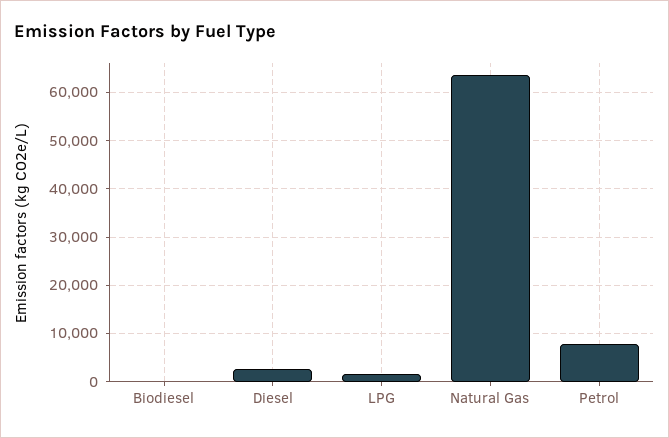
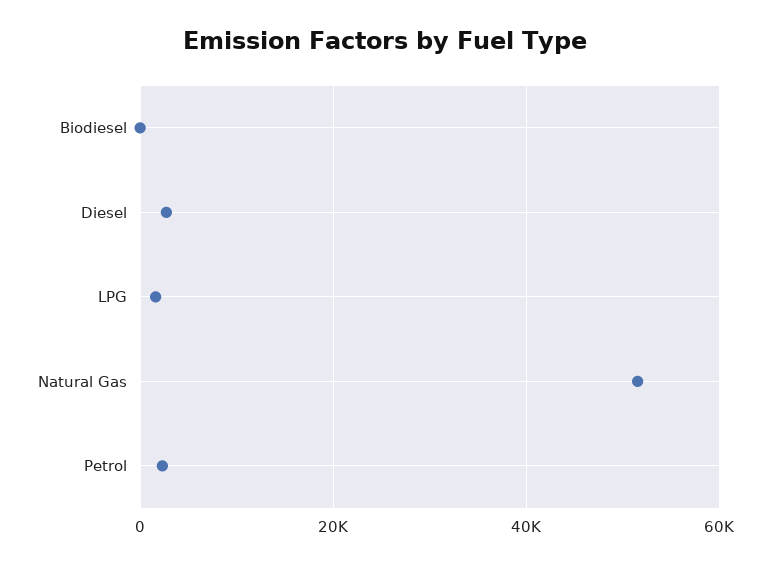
Natural Gas: 64000 -> 52000
Petrol: 8000 -> 2000

